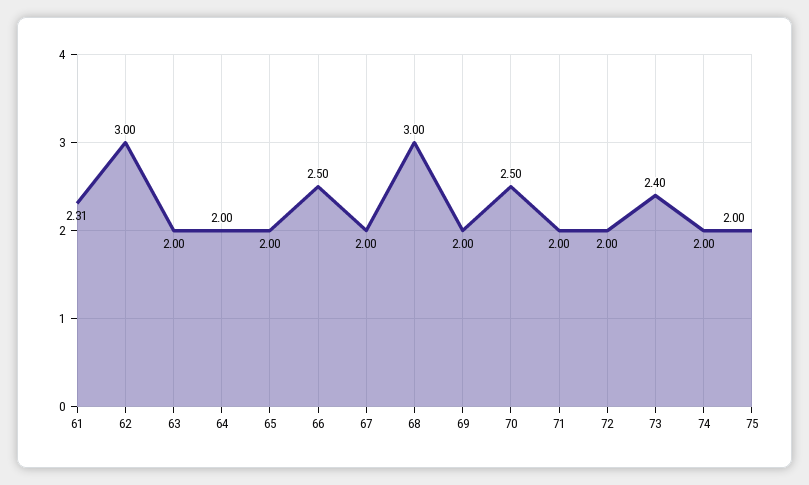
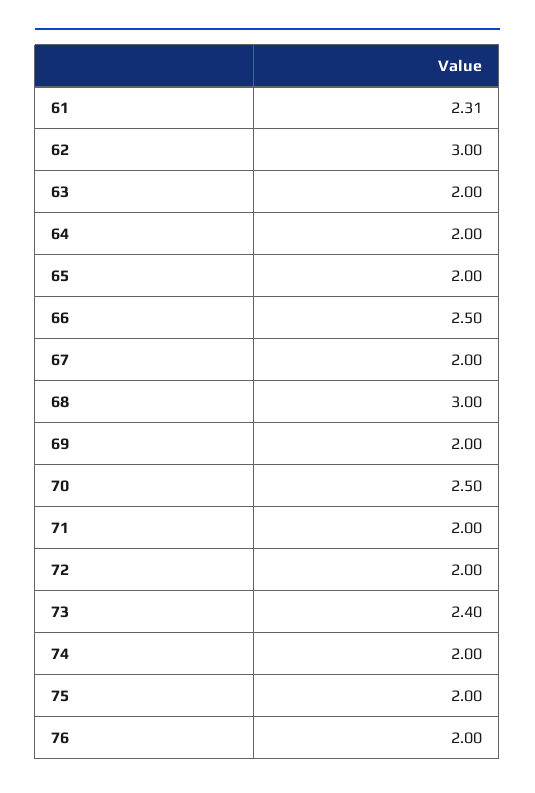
76: none -> 2

